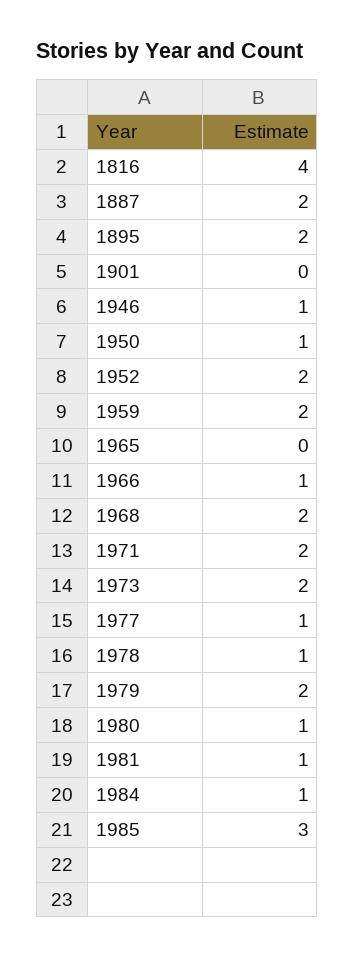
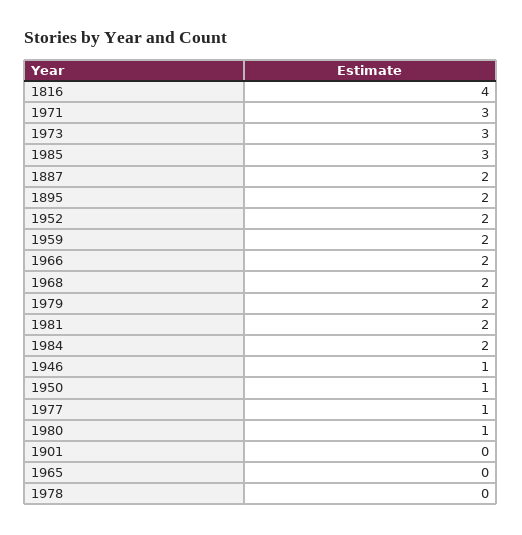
1966: 1 -> 2
1971: 2 -> 3
1973: 2 -> 3
1978: 1 -> 0
1981: 1 -> 2
1984: 1 -> 2

